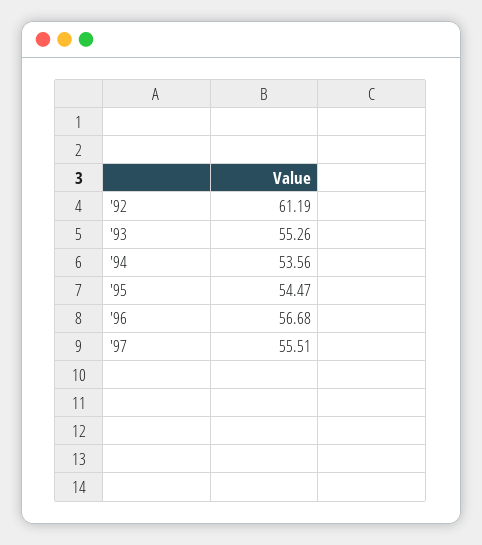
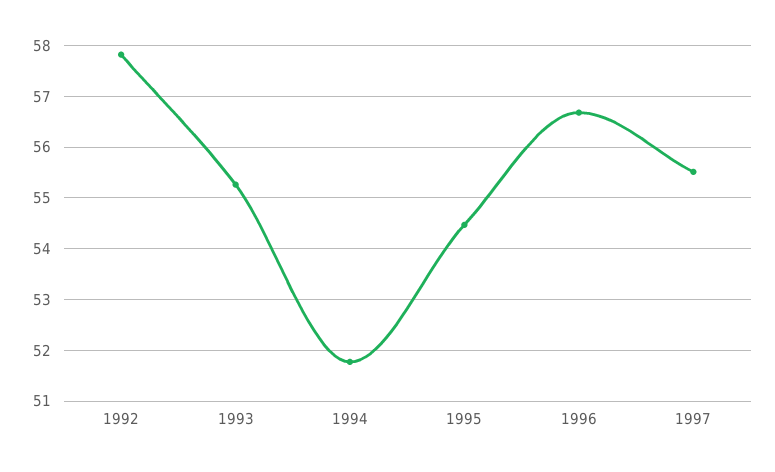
'92: 61.19 -> 57.8
'94: 53.56 -> 51.8

